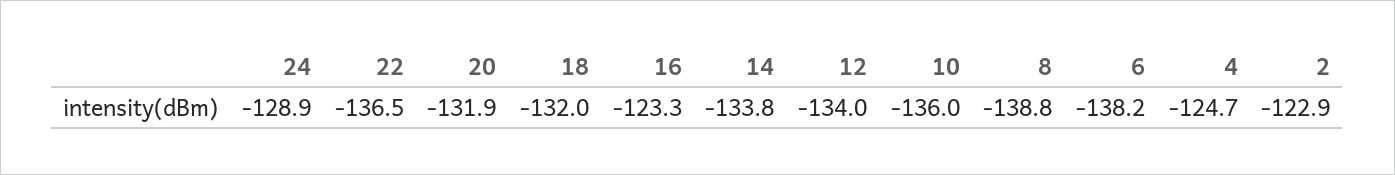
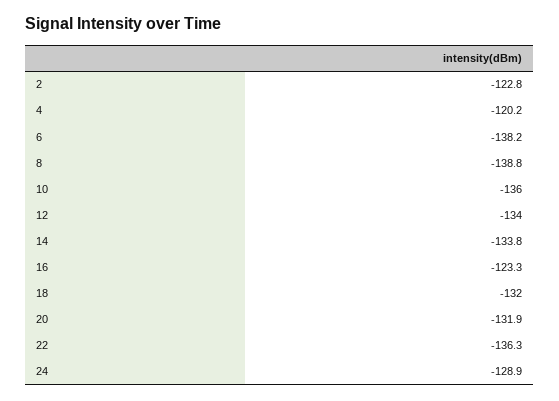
22: -136.5 -> -136.3
4: -124.7 -> -120.2
2: -122.9 -> -122.8

